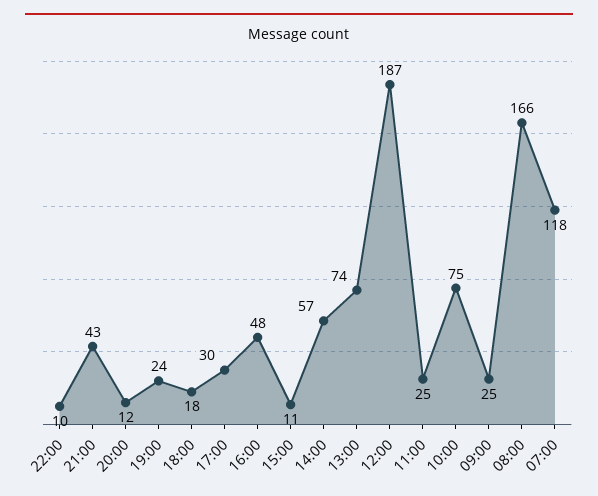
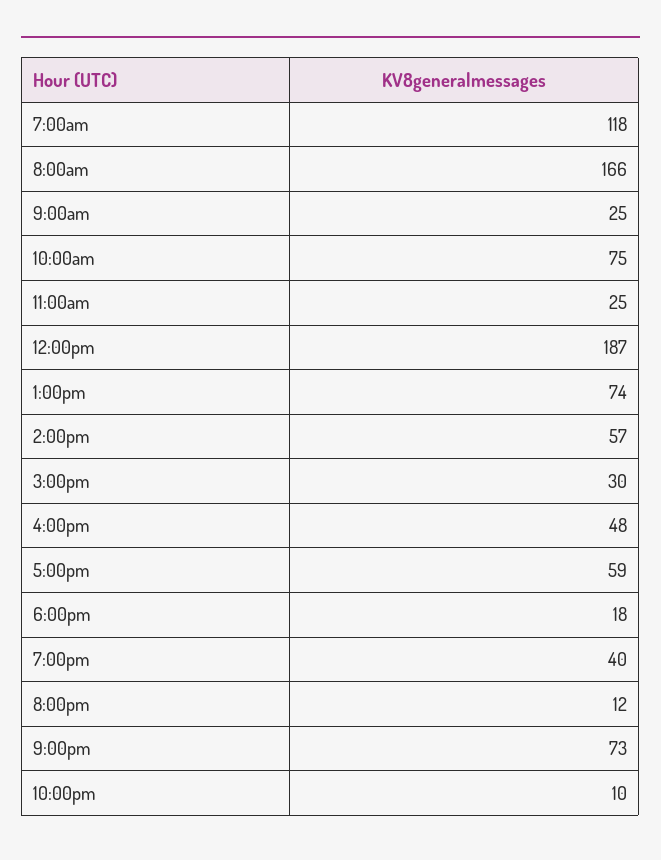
21:00: 43 -> 73
19:00: 24 -> 40
17:00: 30 -> 59
15:00: 11 -> 30

